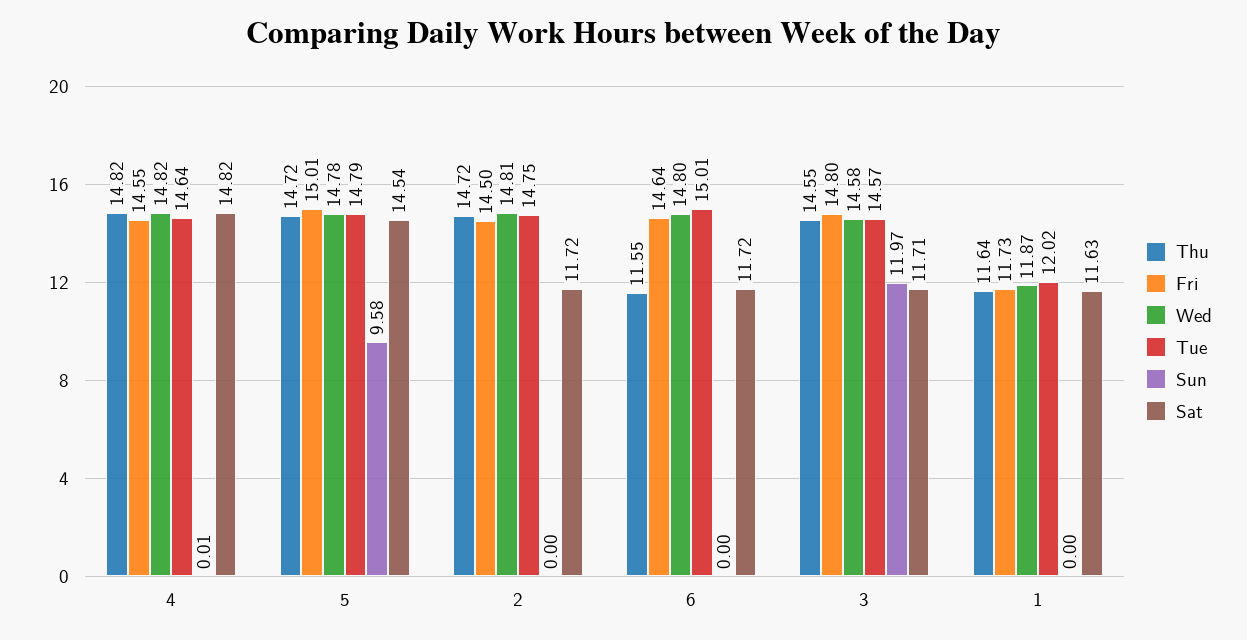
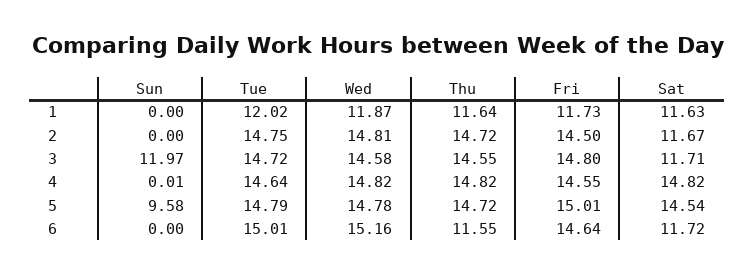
Sat, 2: 11.72 -> 11.67
Wed, 6: 14.8 -> 15.16
Tue, 3: 14.57 -> 14.72

